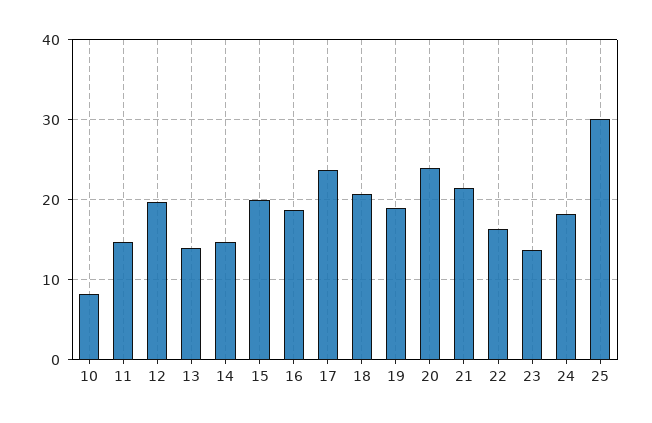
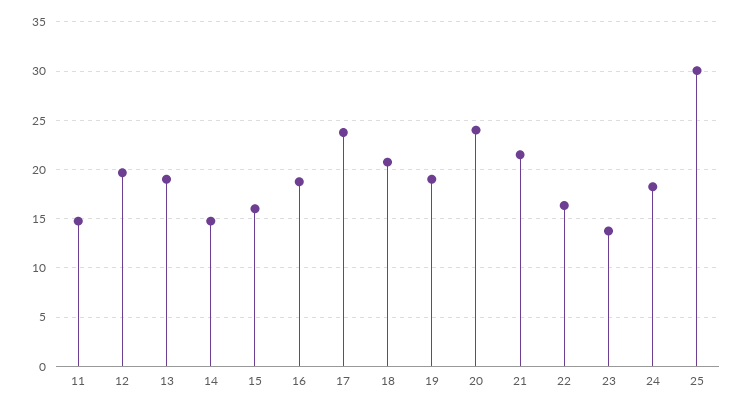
10: 8 -> none
13: 14 -> 19
15: 20 -> 16

